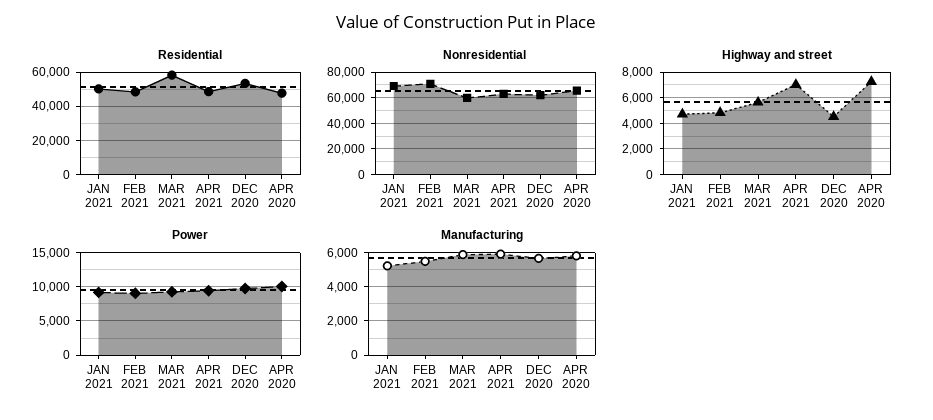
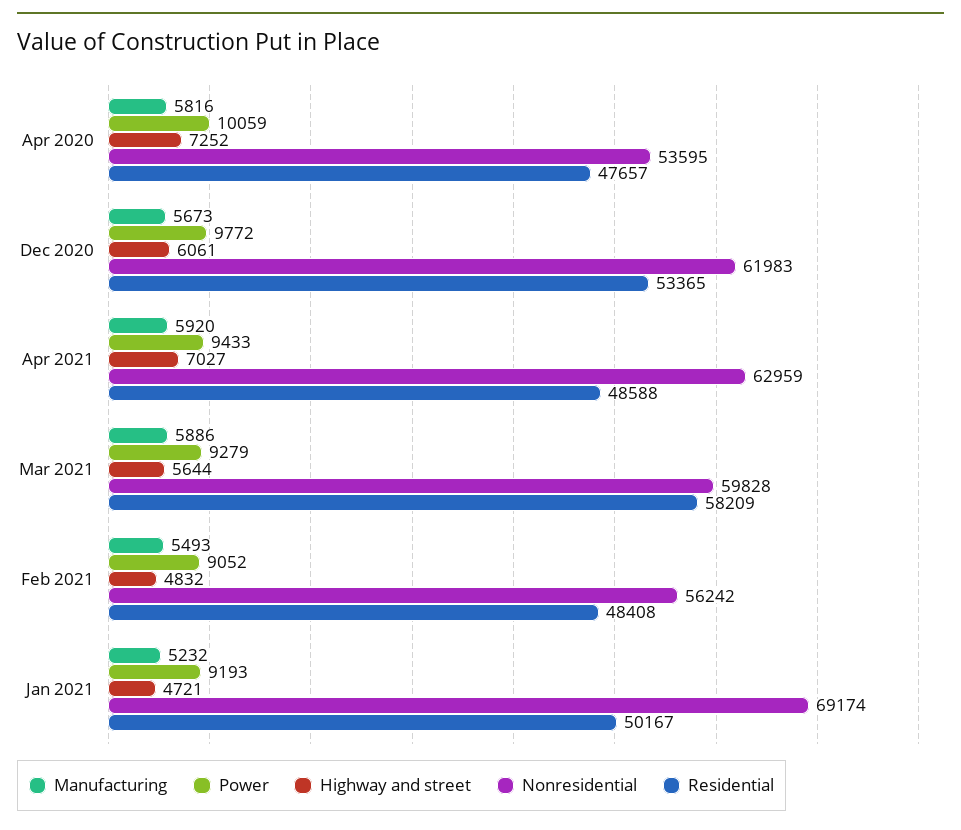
Nonresidential, FEB 2021: 70000 -> 56242
Nonresidential, APR 2020: 65000 -> 53595
Highway and street, DEC 2020: 4500 -> 6061

